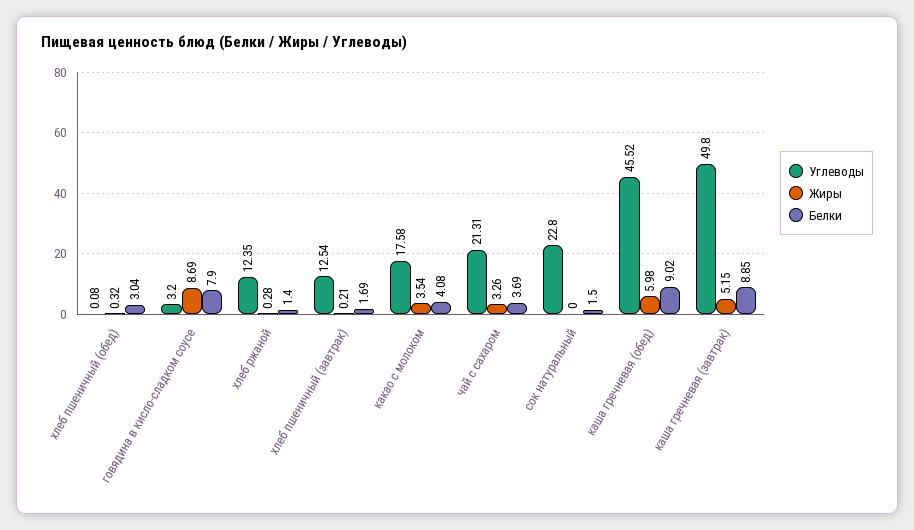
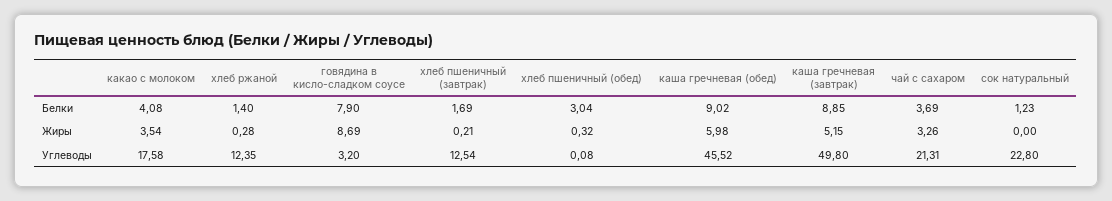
Белки, сок натуральный: 1.5 -> 1.23

